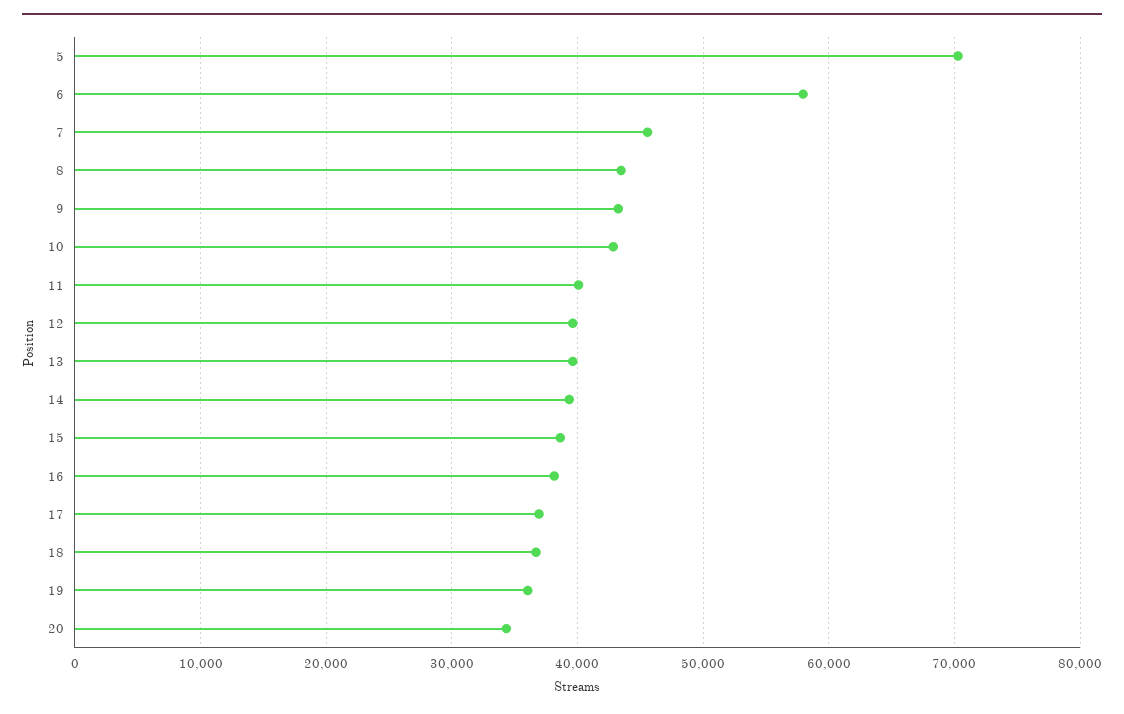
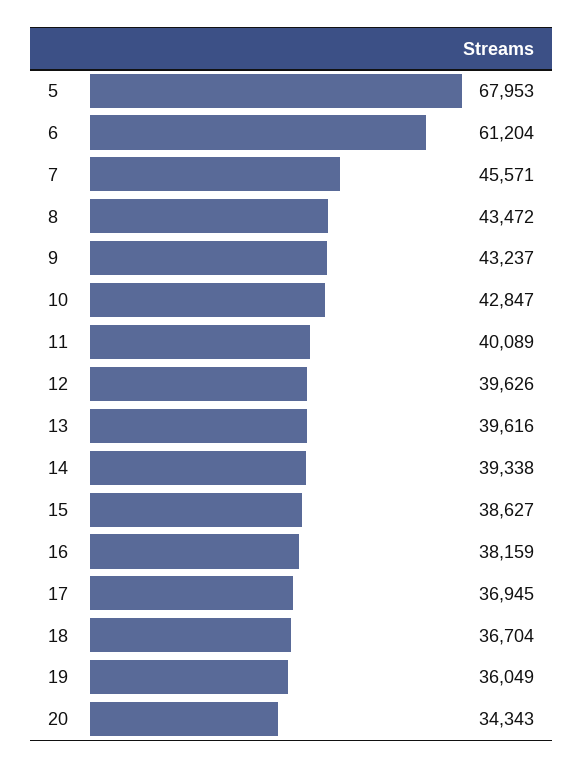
5: 70000 -> 67953
6: 58000 -> 61204

